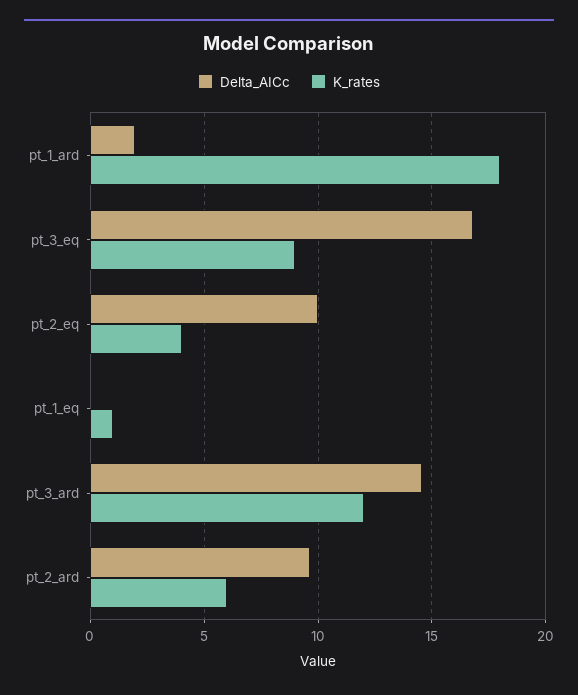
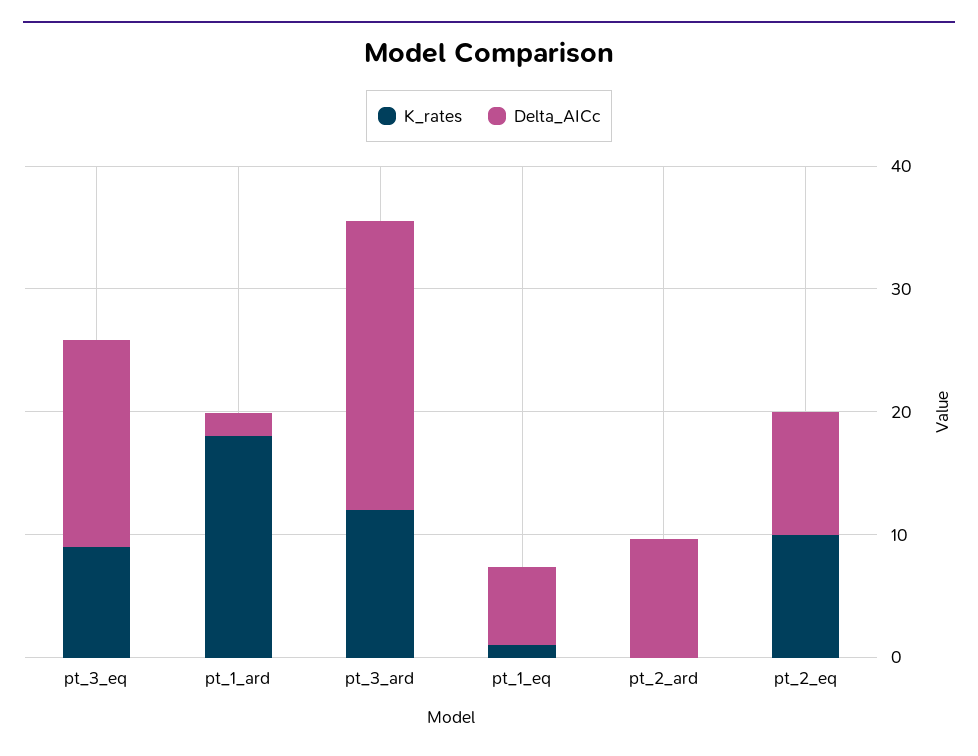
K_rates, pt_2_eq: 4 -> 10
Delta_AICc, pt_1_eq: 0 -> 6
Delta_AICc, pt_3_ard: 14.5 -> 24
K_rates, pt_2_ard: 6 -> 0

